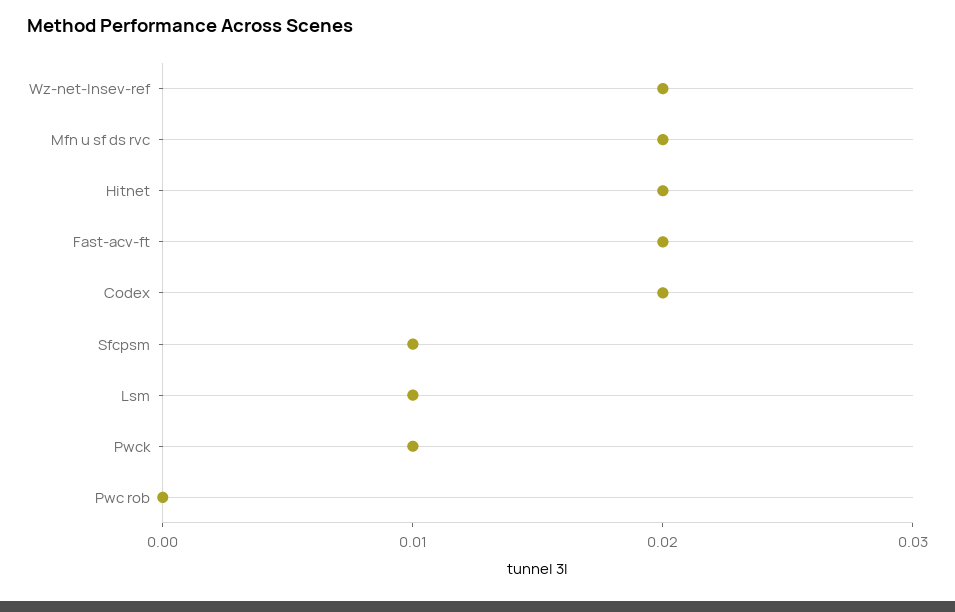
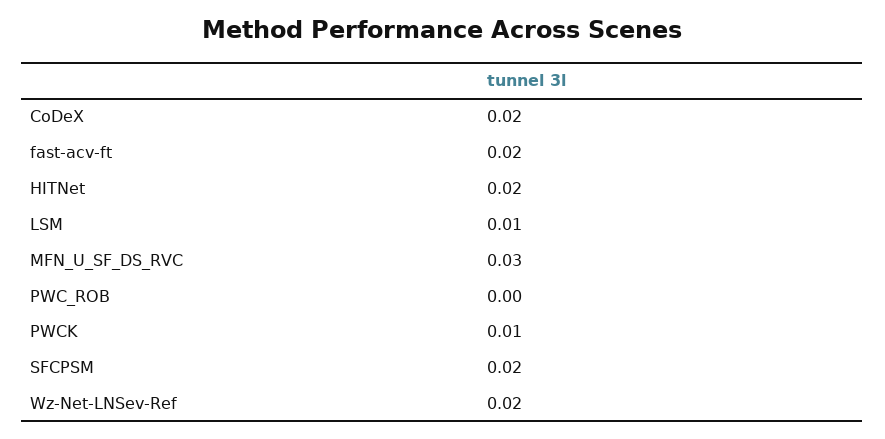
Mfn u sf ds rvc: 0.02 -> 0.03
Sfcpsm: 0.01 -> 0.02

